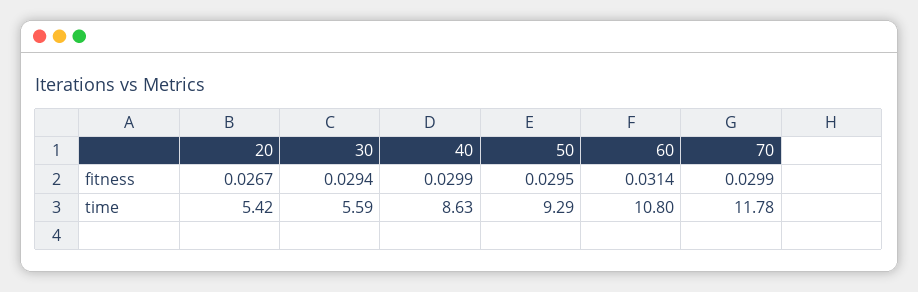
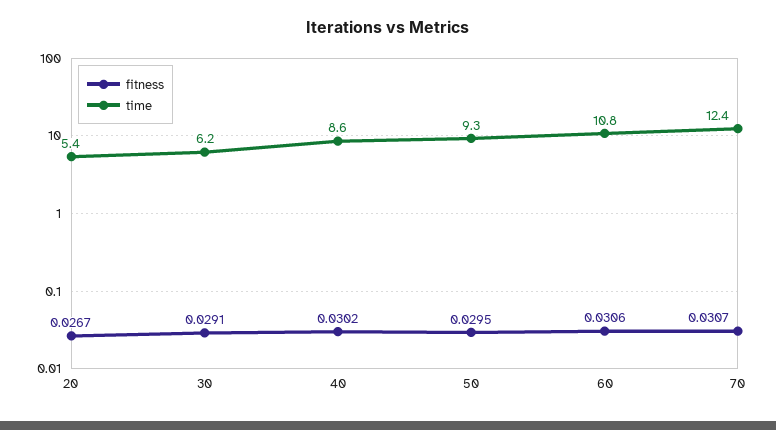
fitness, 30: 0.0294 -> 0.0291
fitness, 40: 0.0299 -> 0.0302
fitness, 60: 0.0314 -> 0.0306
fitness, 70: 0.0299 -> 0.0307
time, 30: 5.59 -> 6.2
time, 70: 11.78 -> 12.4

